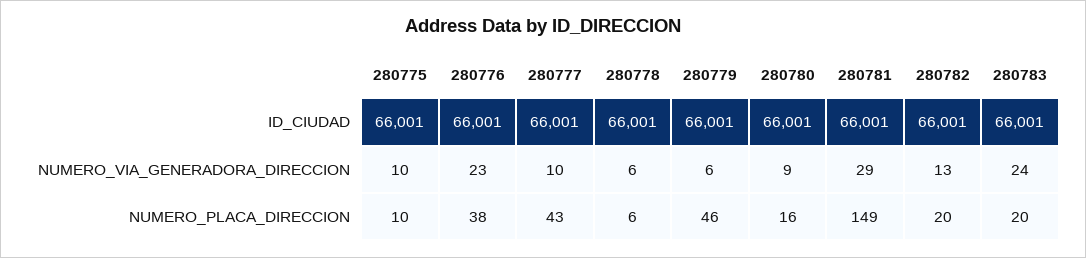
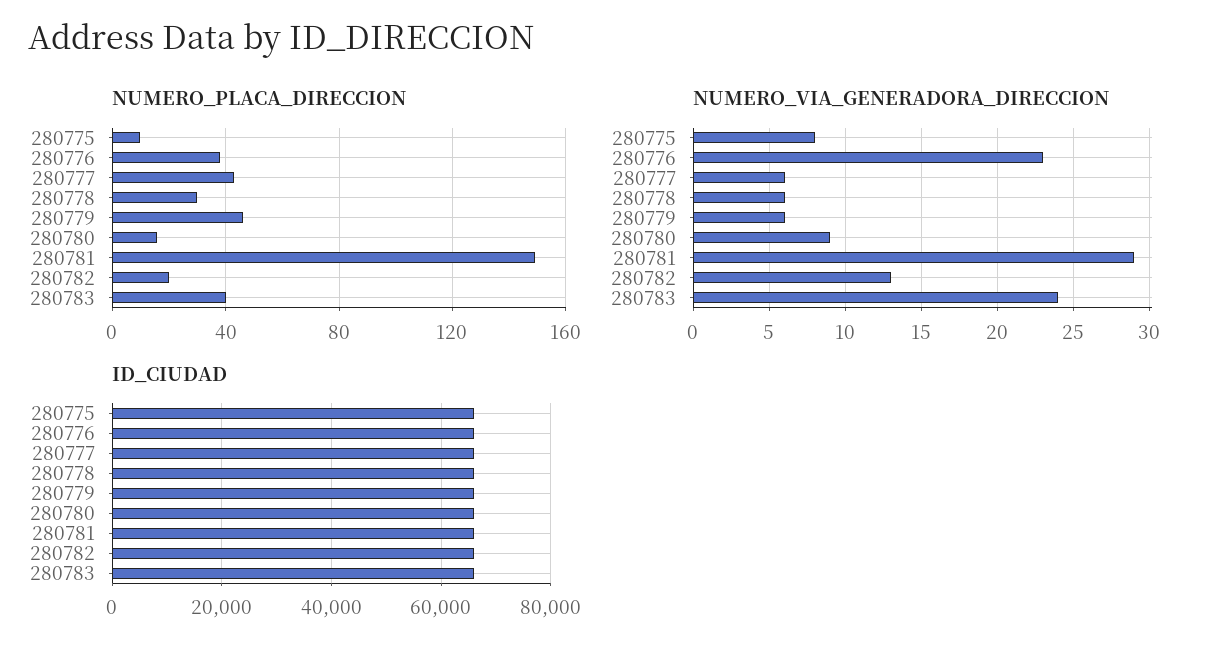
NUMERO_VIA_GENERADORA_DIRECCION, 280775: 10 -> 8
NUMERO_VIA_GENERADORA_DIRECCION, 280777: 10 -> 6
NUMERO_PLACA_DIRECCION, 280778: 6 -> 30
NUMERO_PLACA_DIRECCION, 280783: 20 -> 40

